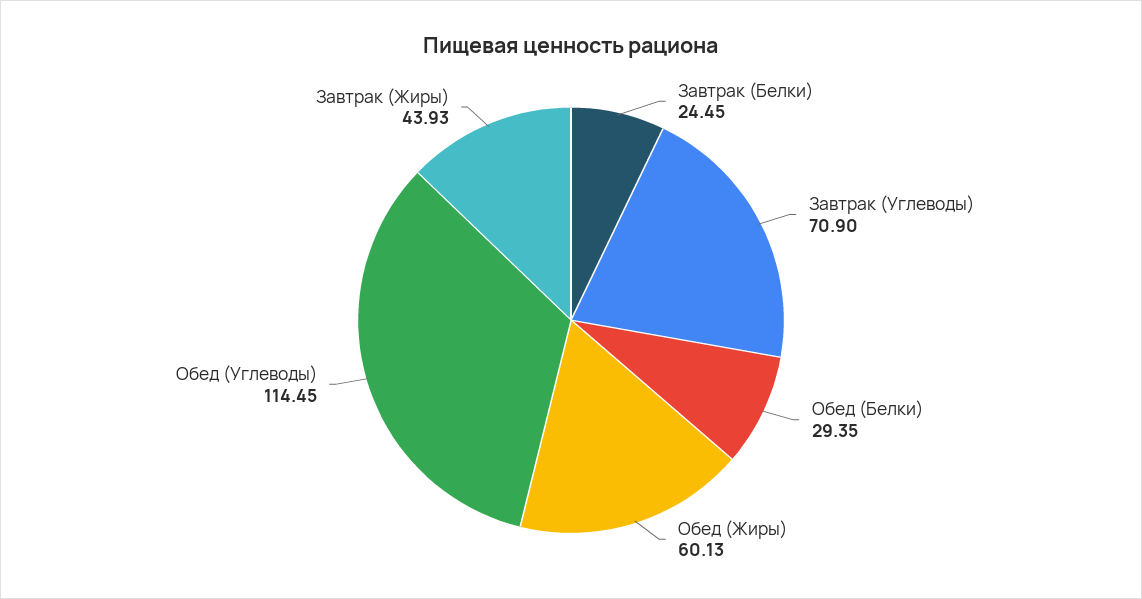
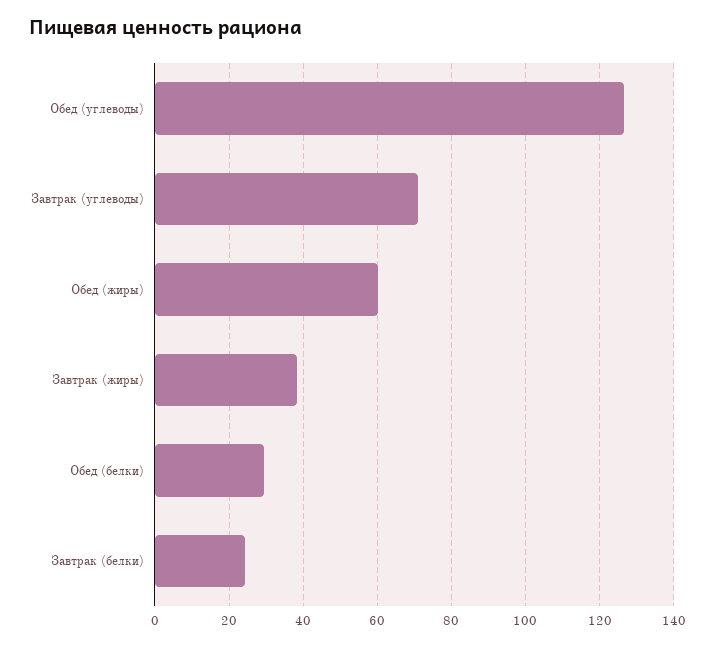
Обед (Углеводы): 114.45 -> 126
Завтрак (Жиры): 43.93 -> 38

